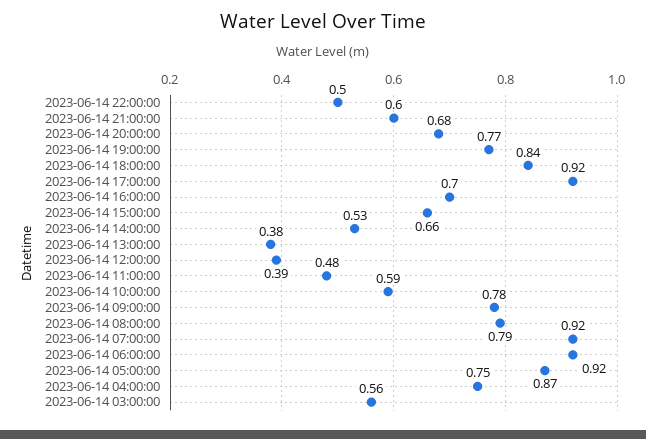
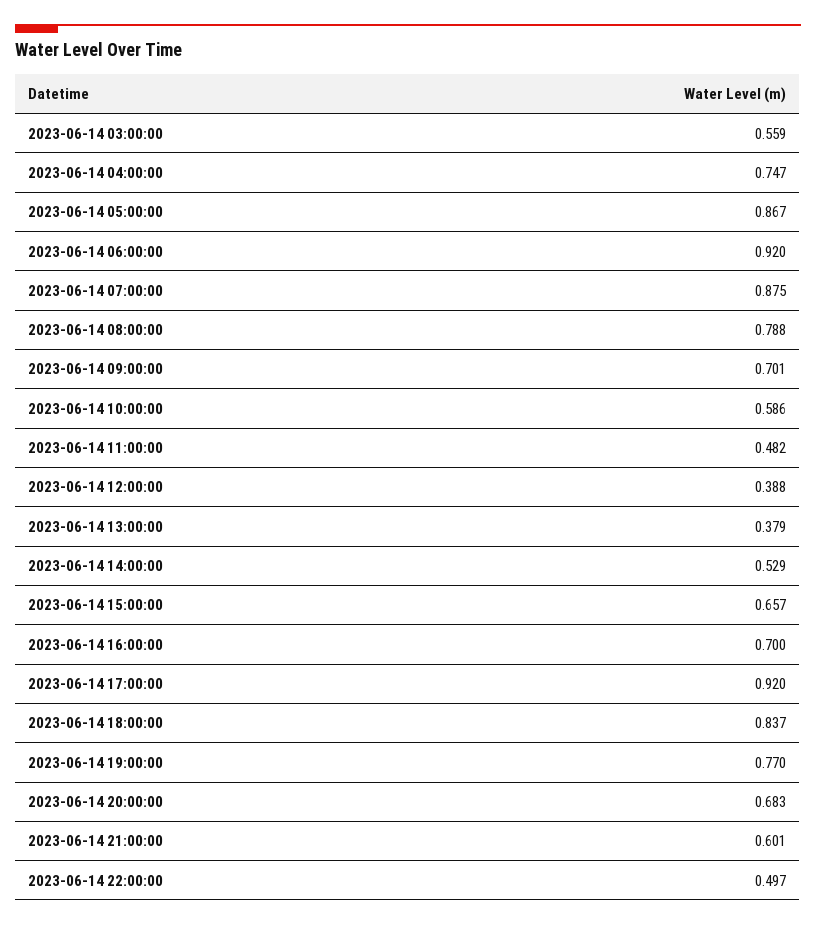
2023-06-14 09:00:00: 0.78 -> 0.701
2023-06-14 07:00:00: 0.92 -> 0.875

